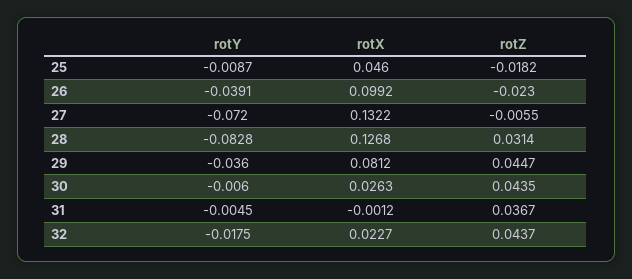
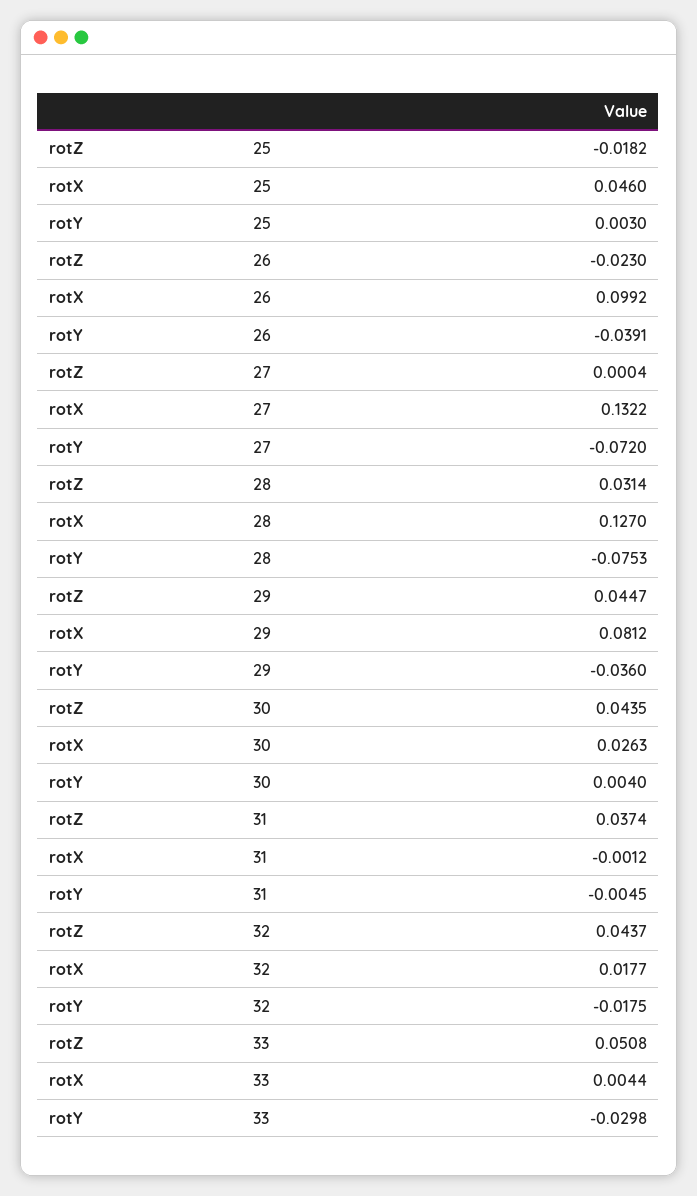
rotY, 25: -0.0087 -> 0.003
rotZ, 27: -0.0055 -> 0.0004
rotY, 28: -0.0828 -> -0.0753
rotX, 28: 0.1268 -> 0.127
rotY, 30: -0.006 -> 0.004
rotZ, 31: 0.0367 -> 0.0374
rotX, 32: 0.0227 -> 0.0177
rotZ, 33: none -> 0.0508
rotX, 33: none -> 0.0044
rotY, 33: none -> -0.0298

